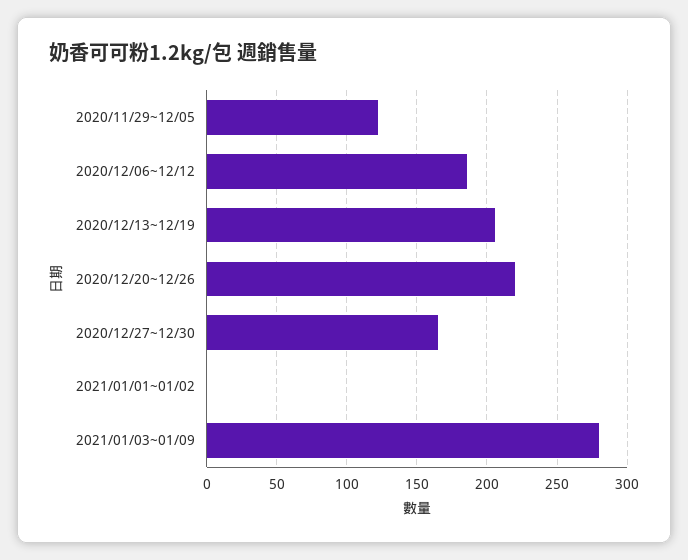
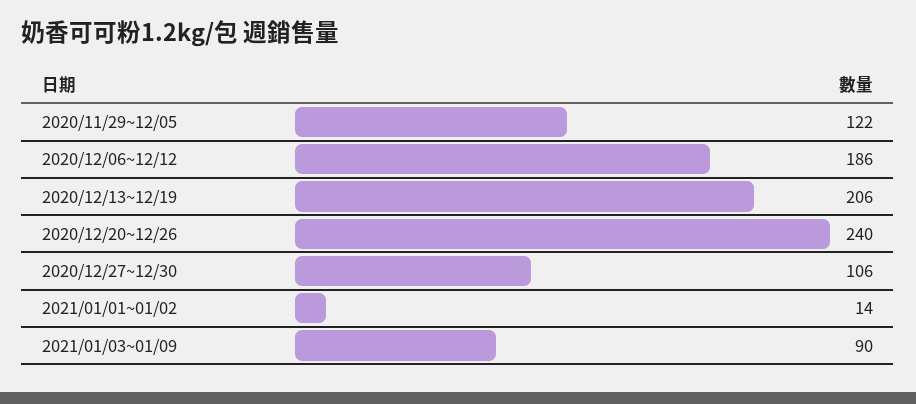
2020/12/20~12/26: 220 -> 240
2020/12/27~12/30: 165 -> 106
2021/01/01~01/02: 0 -> 14
2021/01/03~01/09: 280 -> 90

